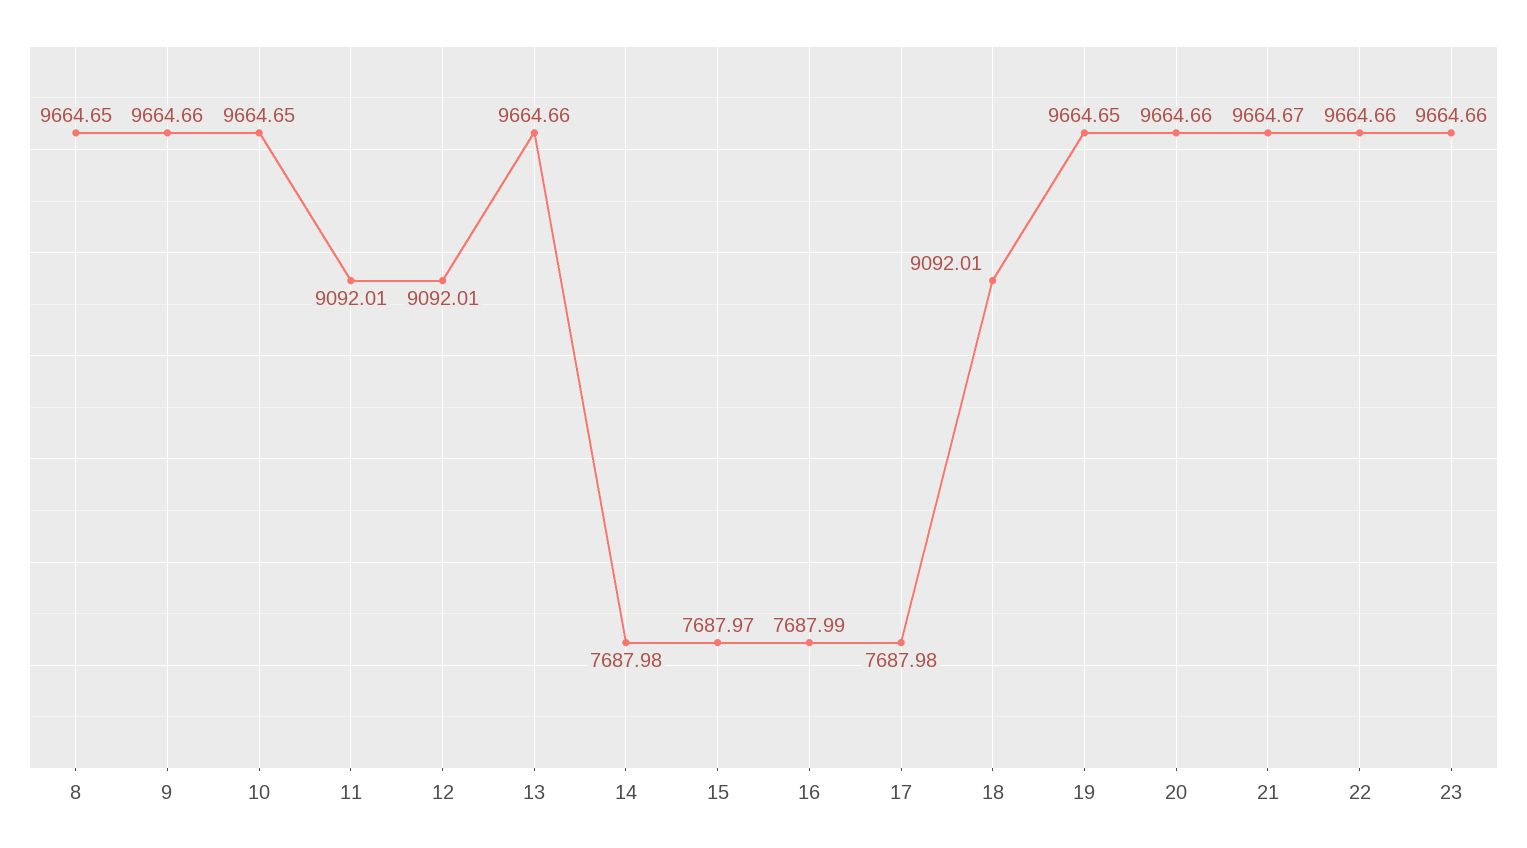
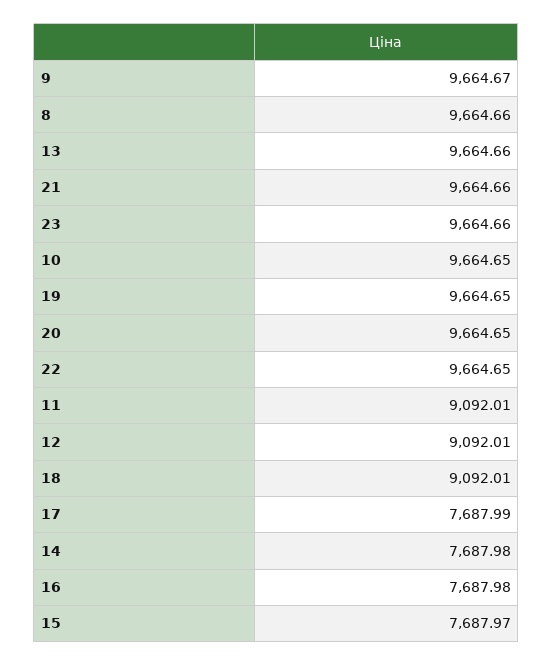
8: 9664.65 -> 9664.66
9: 9664.66 -> 9664.67
16: 7687.99 -> 7687.98
17: 7687.98 -> 7687.99
20: 9664.66 -> 9664.65
21: 9664.67 -> 9664.66
22: 9664.66 -> 9664.65

